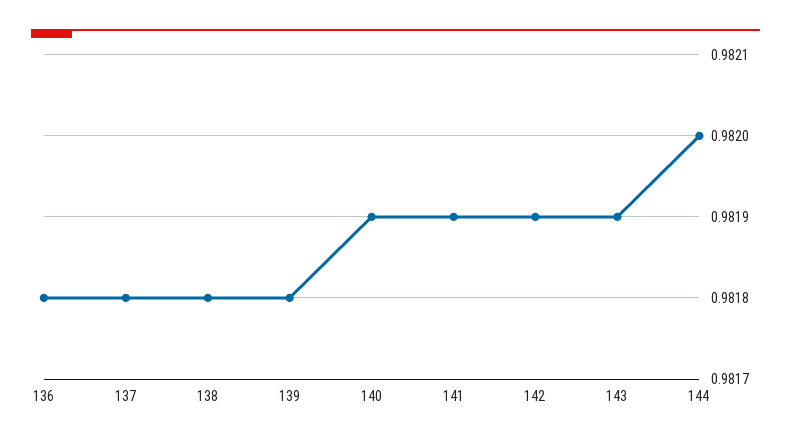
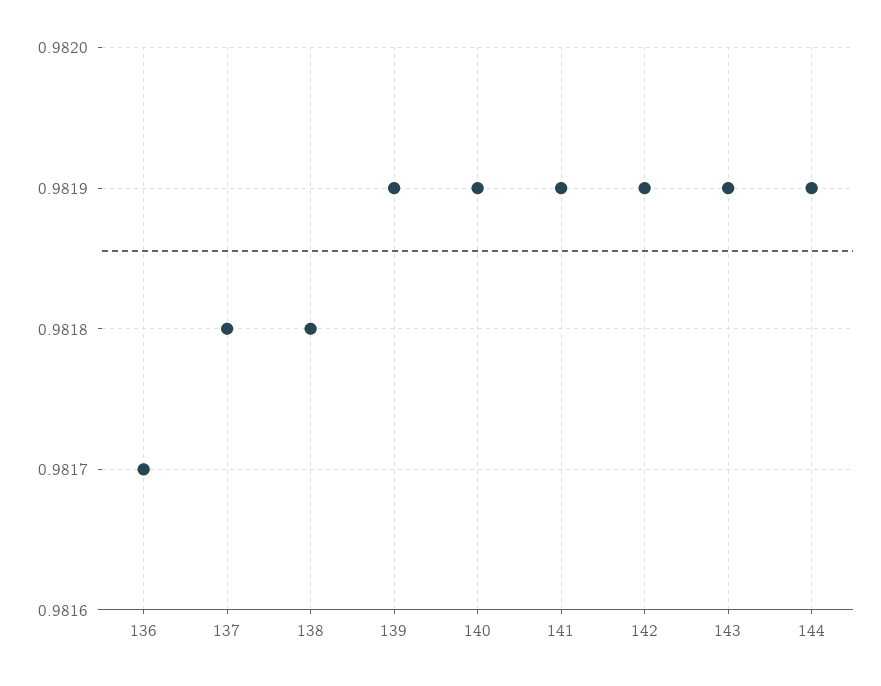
136: 0.9818 -> 0.9817
139: 0.9818 -> 0.9819
144: 0.982 -> 0.9819

